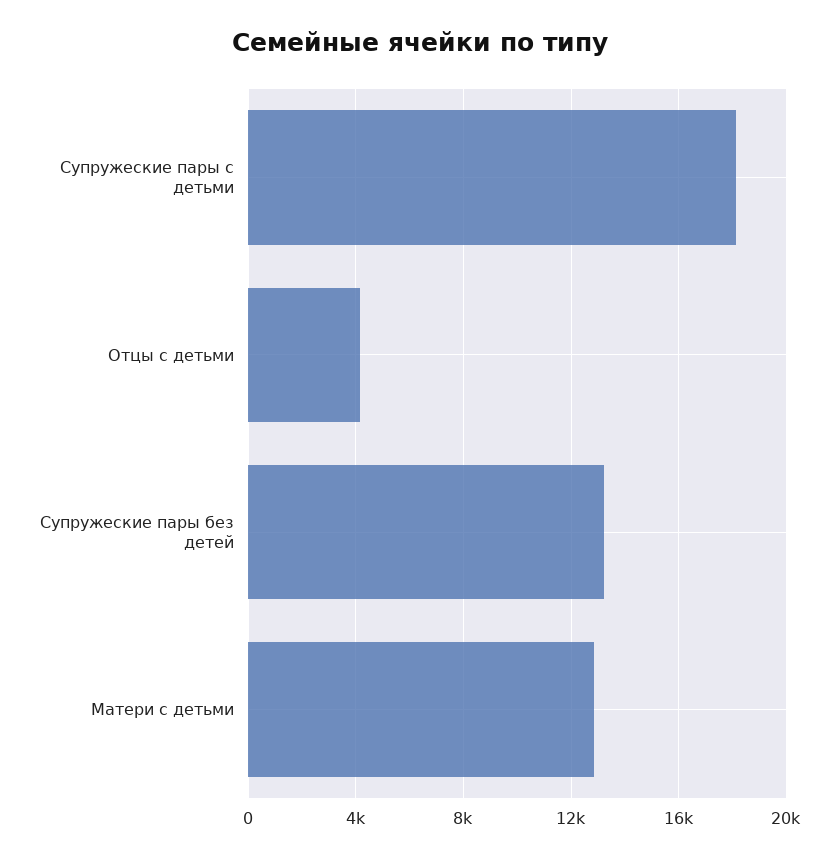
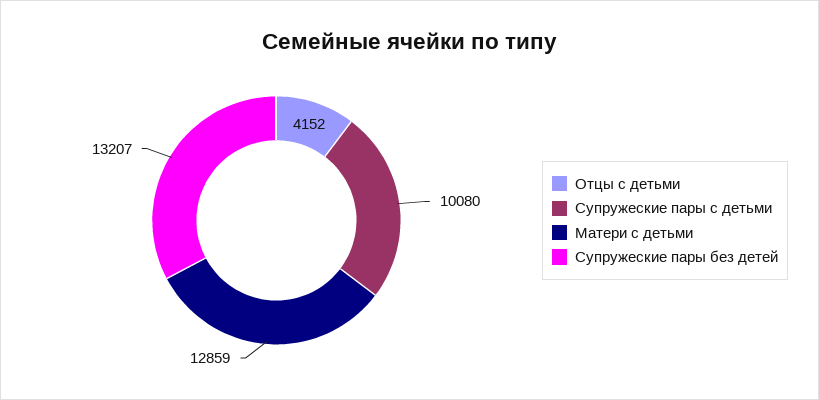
Супружеские пары с детьми: 18000 -> 10080

